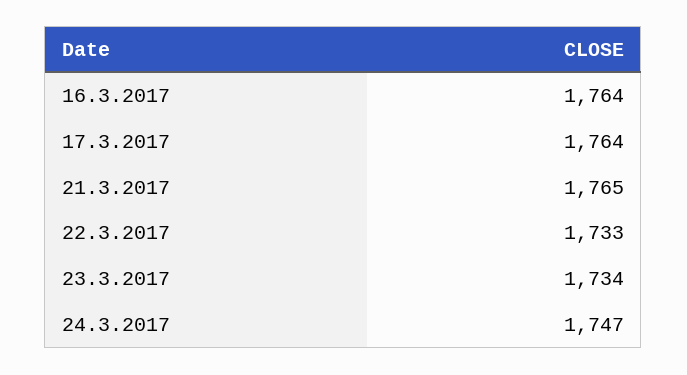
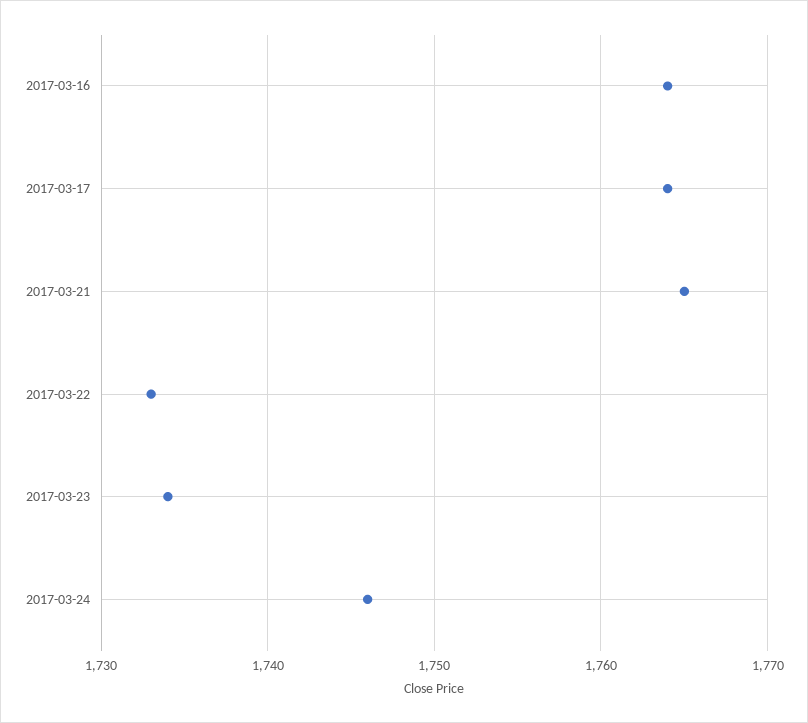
24.3.2017: 1747 -> 1746

